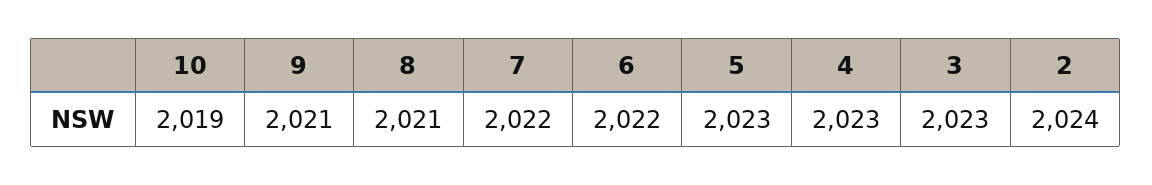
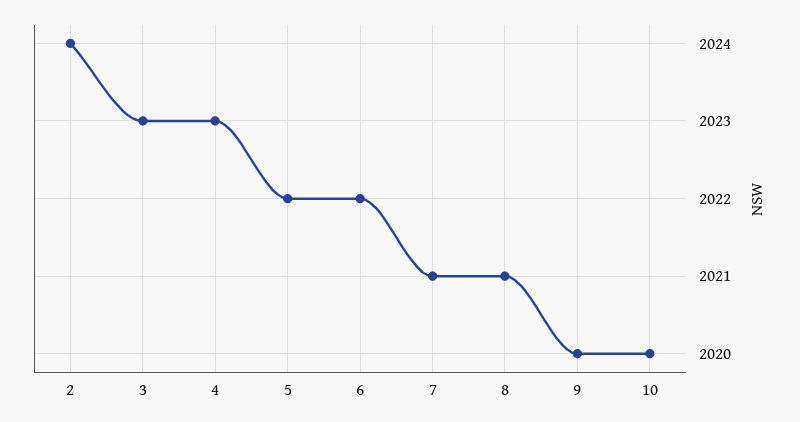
10: 2019 -> 2020
9: 2021 -> 2020
7: 2022 -> 2021
5: 2023 -> 2022

